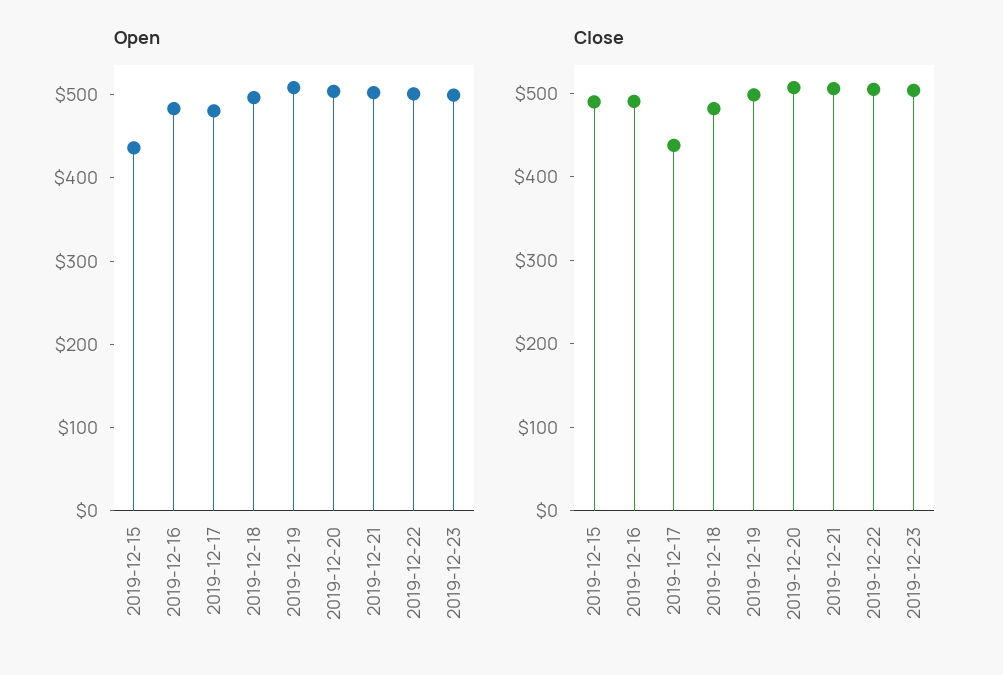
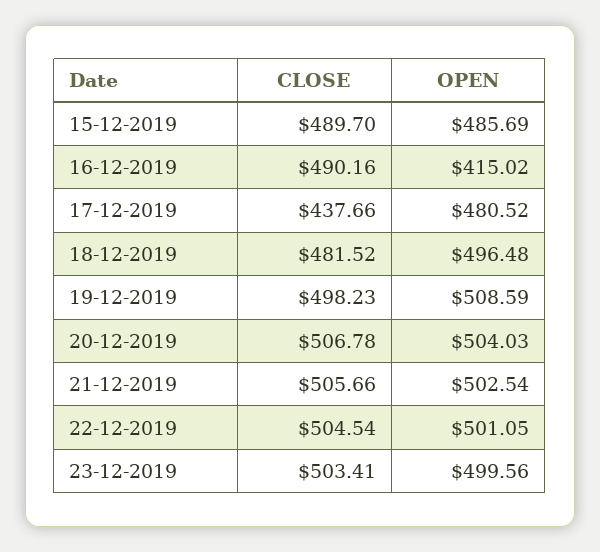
Open, 2019-12-15: 440 -> 485.69
Open, 2019-12-16: 480 -> 415.02

